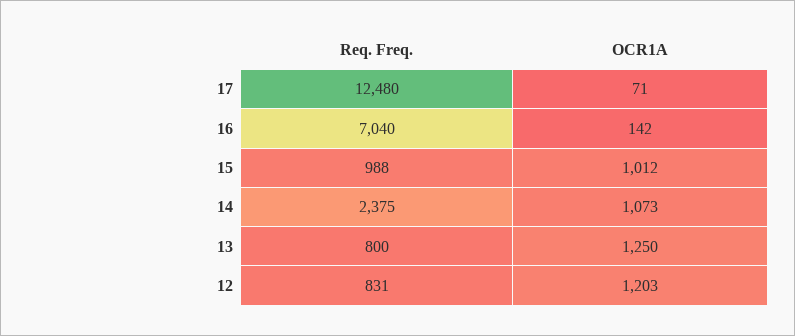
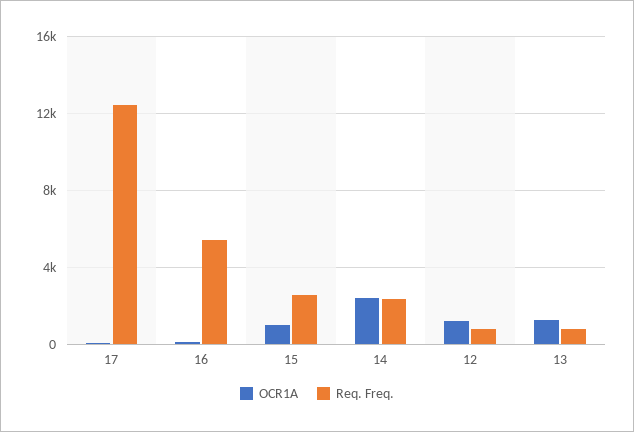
Req. Freq., 16: 7040 -> 5500
Req. Freq., 15: 988 -> 2500
OCR1A, 14: 1073 -> 2500

